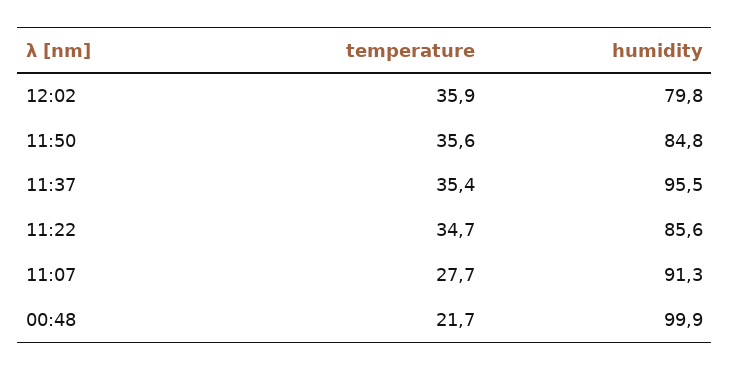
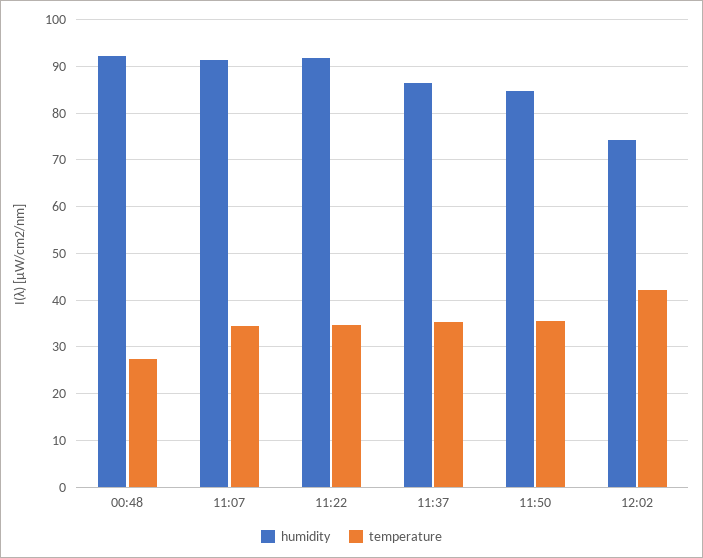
temperature, 12:02: 35.9 -> 42
humidity, 12:02: 79.8 -> 74
humidity, 11:37: 95.5 -> 86
humidity, 11:22: 85.6 -> 92
temperature, 11:07: 27.7 -> 34
temperature, 00:48: 21.7 -> 28
humidity, 00:48: 99.9 -> 92

